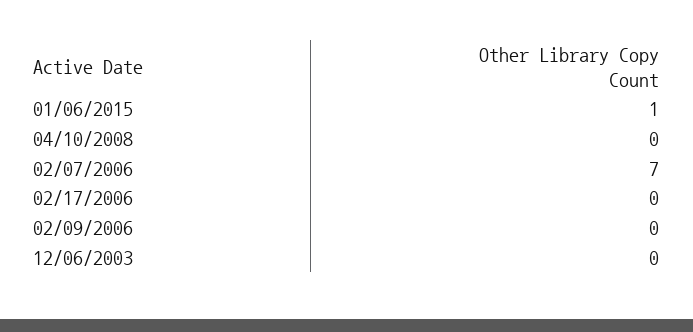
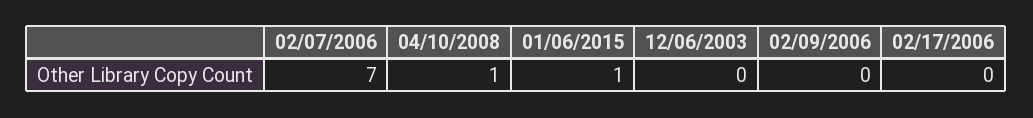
04/10/2008: 0 -> 1

